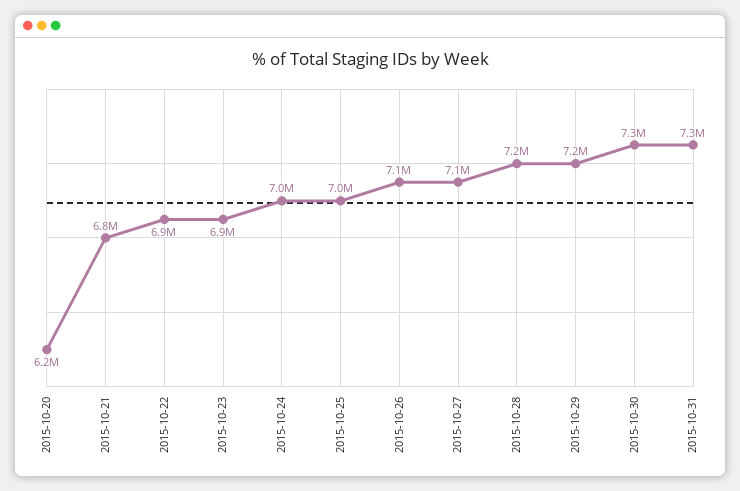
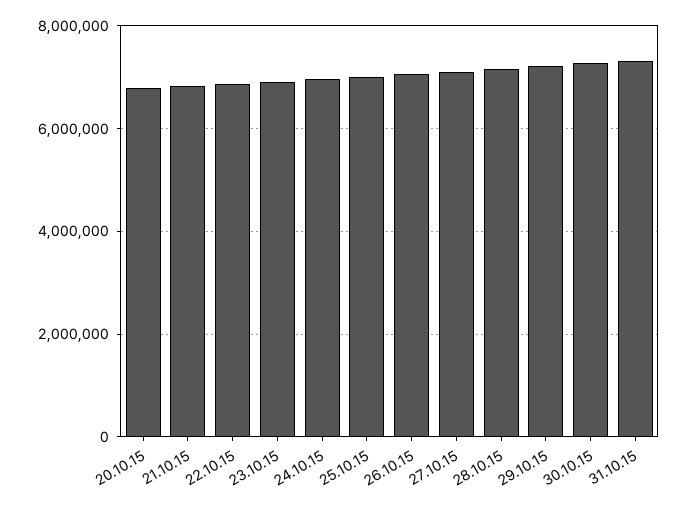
2015-10-20: 6200000 -> 6800000

